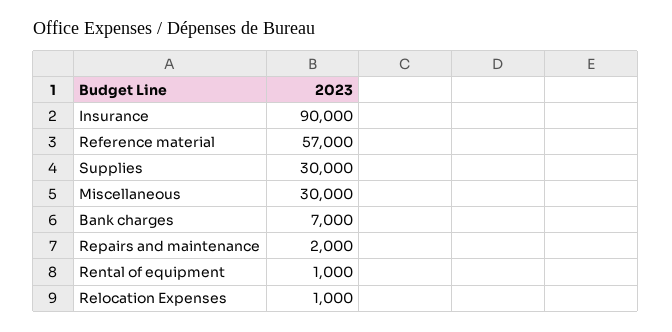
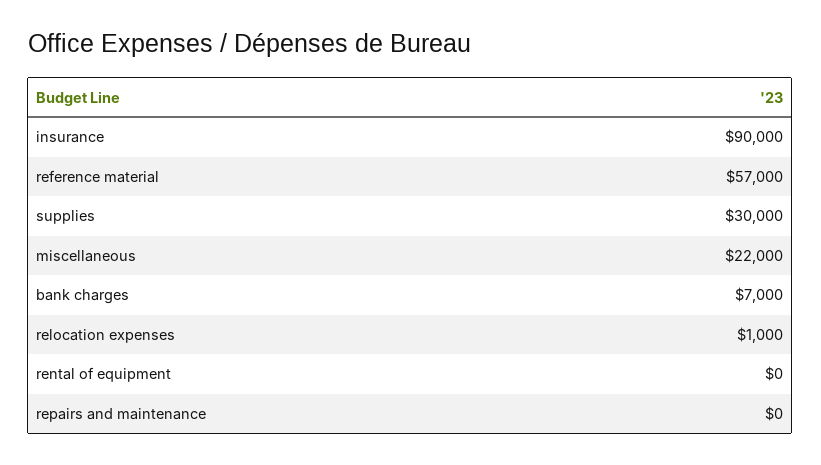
Miscellaneous: 30000 -> 22000
Repairs and maintenance: 2000 -> 0
Rental of equipment: 1000 -> 0

